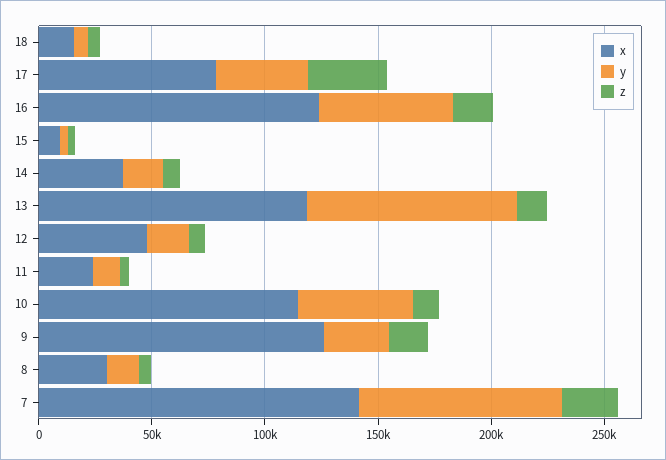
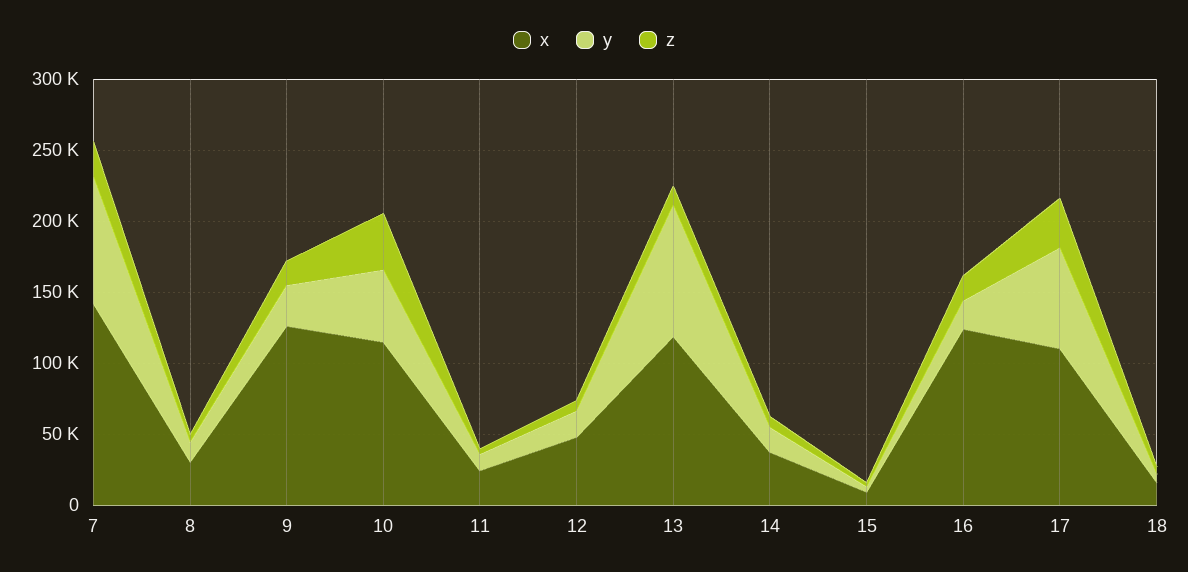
x, 17: 80000 -> 110000
y, 17: 40000 -> 70000
y, 16: 60000 -> 20000
z, 10: 10000 -> 40000

